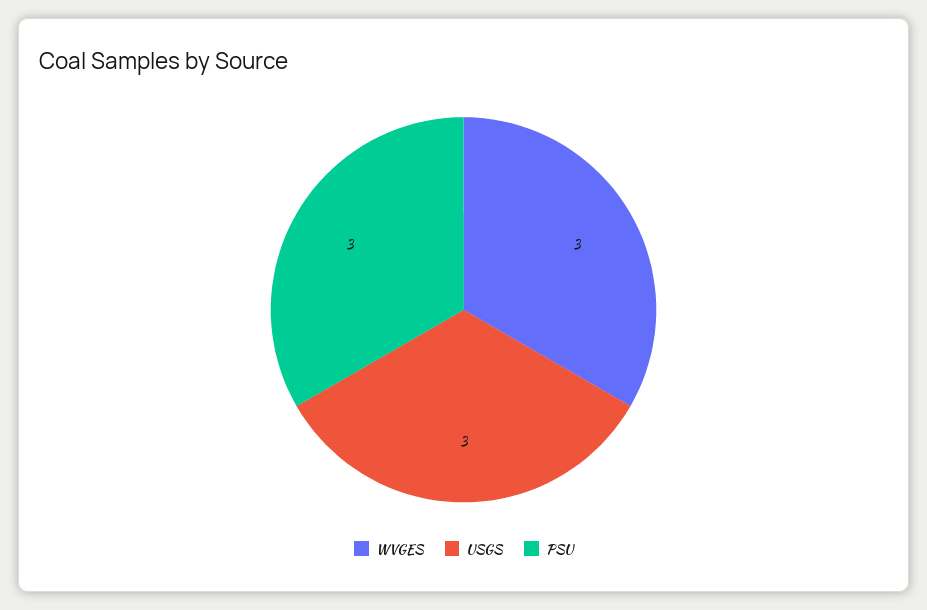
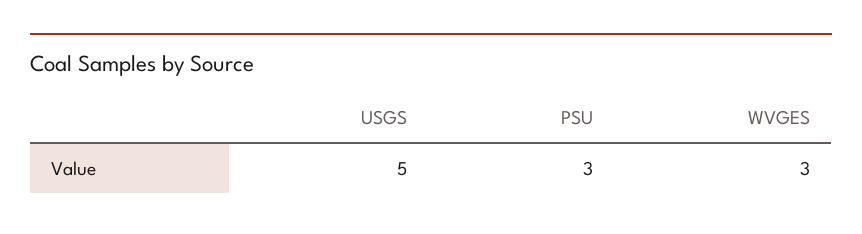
USGS: 3 -> 5

